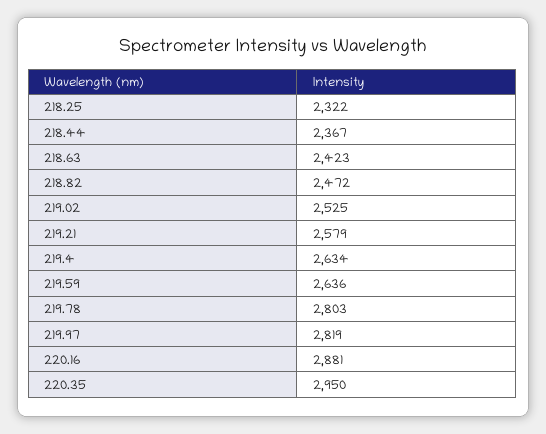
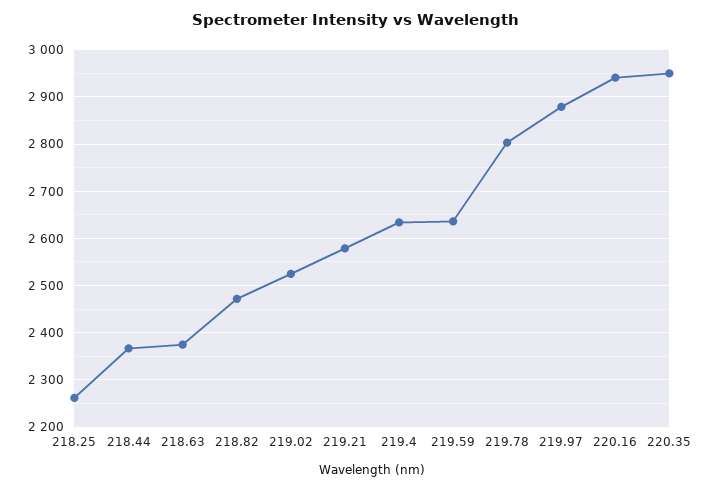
218.25: 2322 -> 2260
218.63: 2423 -> 2380
219.97: 2819 -> 2880
220.16: 2881 -> 2940

